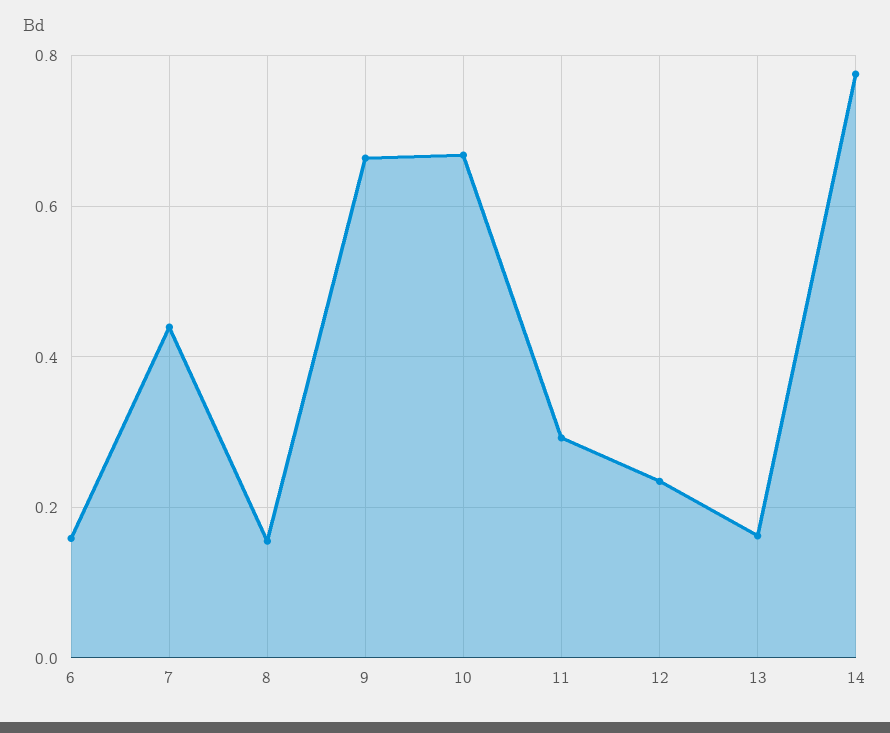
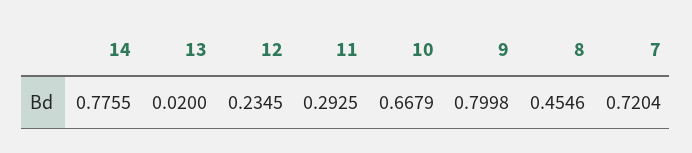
6: 0.16 -> none
7: 0.44 -> 0.7204
8: 0.16 -> 0.4546
9: 0.66 -> 0.7998
13: 0.16 -> 0.02

